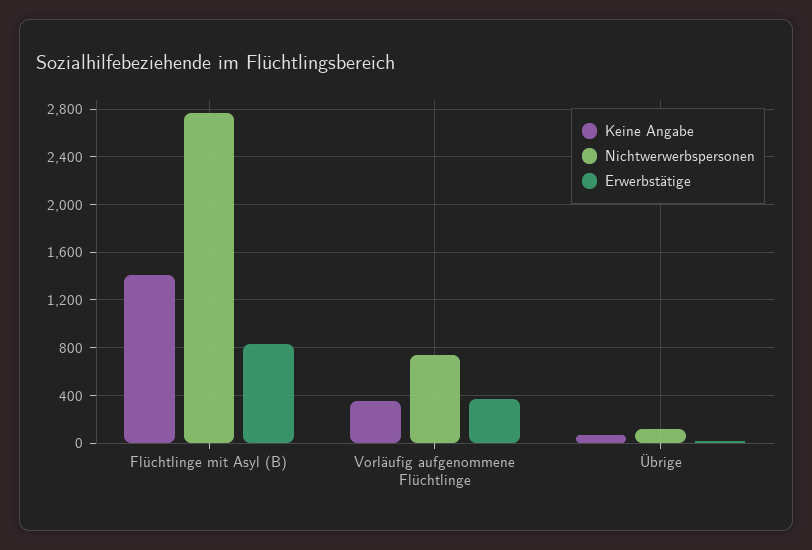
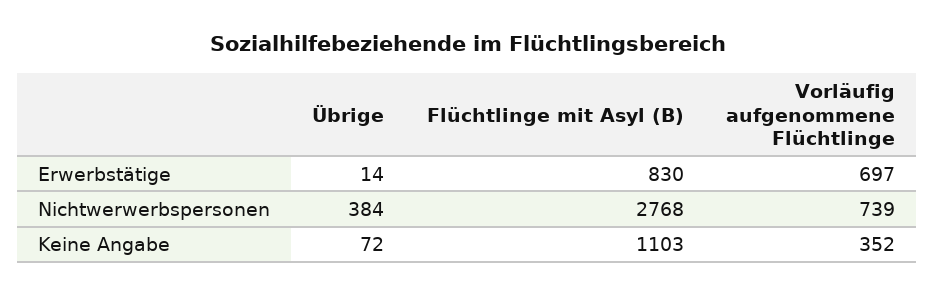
Keine Angabe, Flüchtlinge mit Asyl (B): 1400 -> 1103
Erwerbstätige, Vorläufig aufgenommene Flüchtlinge: 400 -> 697
Nichtwerwerbspersonen, Übrige: 100 -> 384

